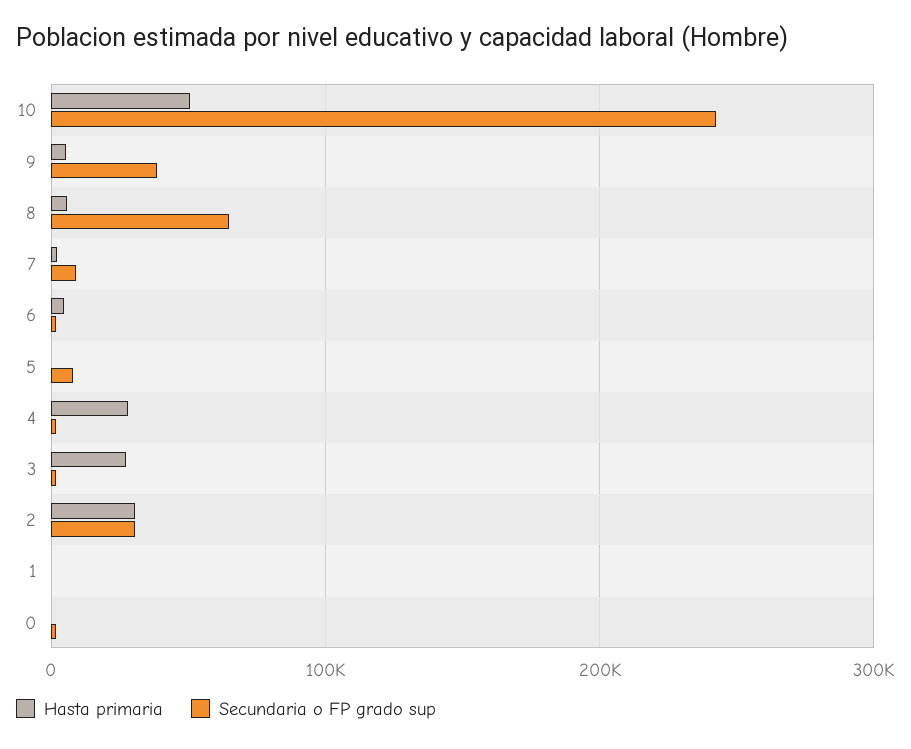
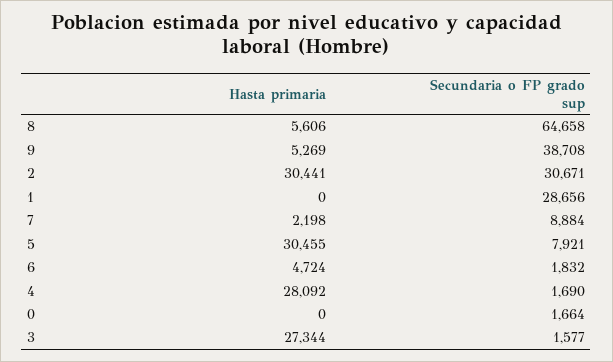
Hasta primaria, 10: 50000 -> none
Secundaria o FP grado sup, 10: 240000 -> none
Hasta primaria, 5: 0 -> 30455
Secundaria o FP grado sup, 1: 0 -> 28656

